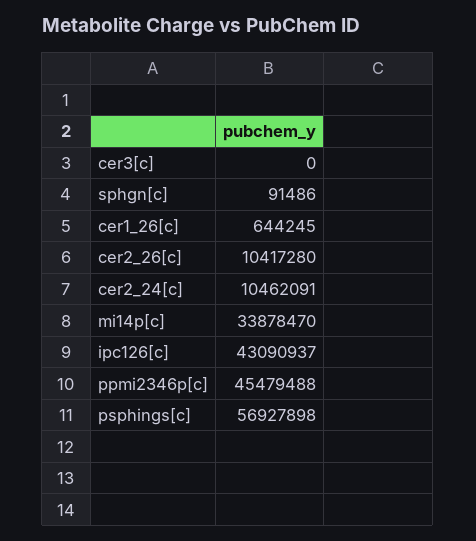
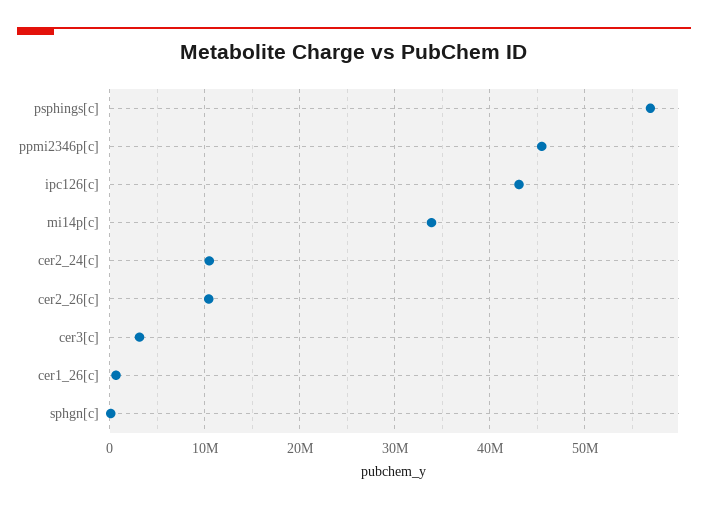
cer3[c]: 0 -> 3000000

